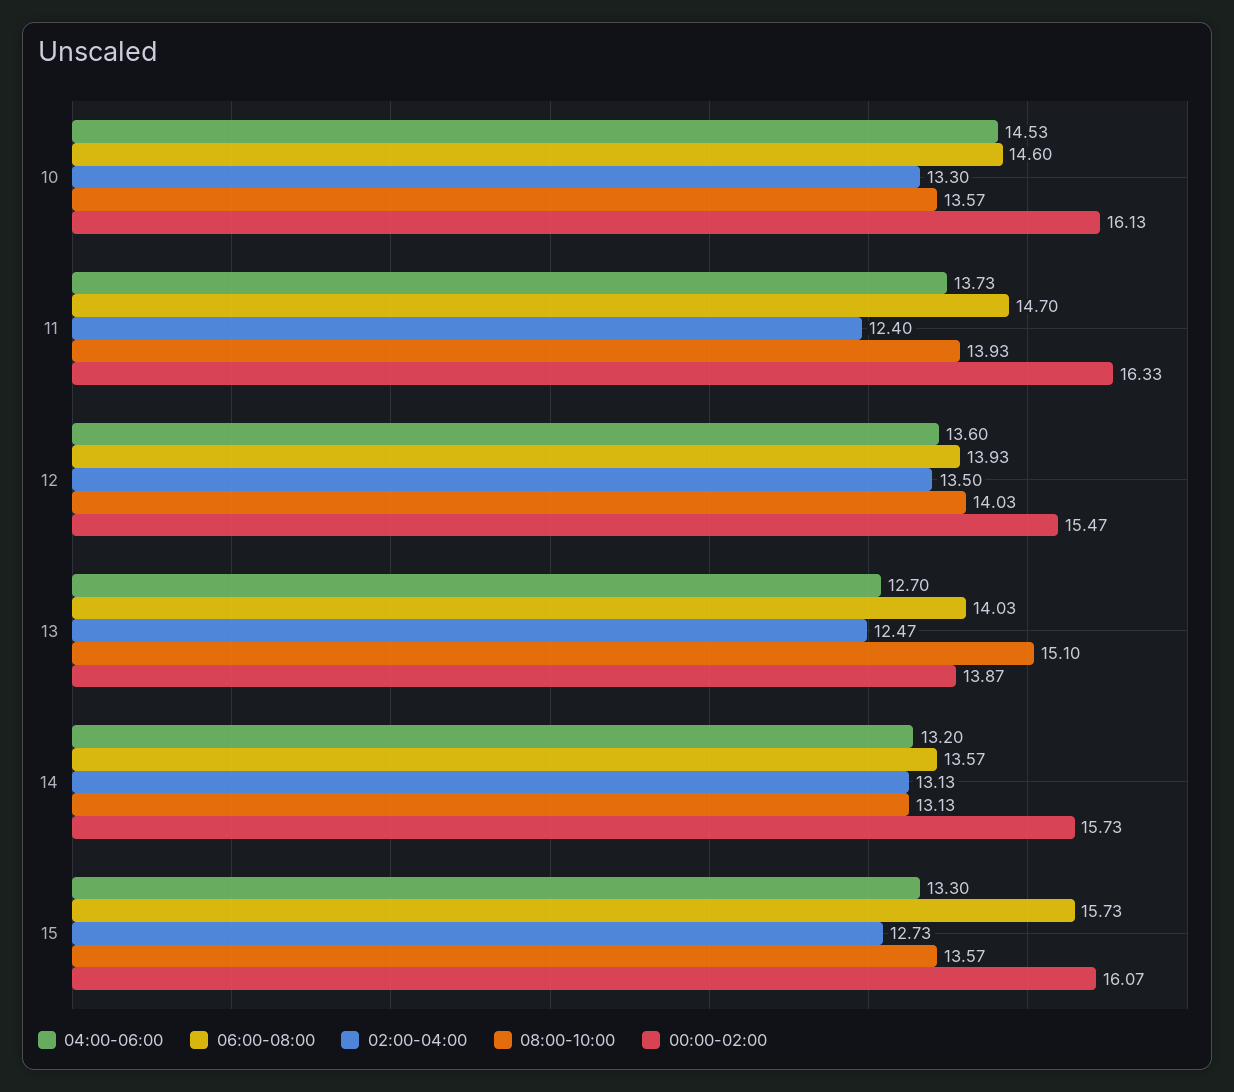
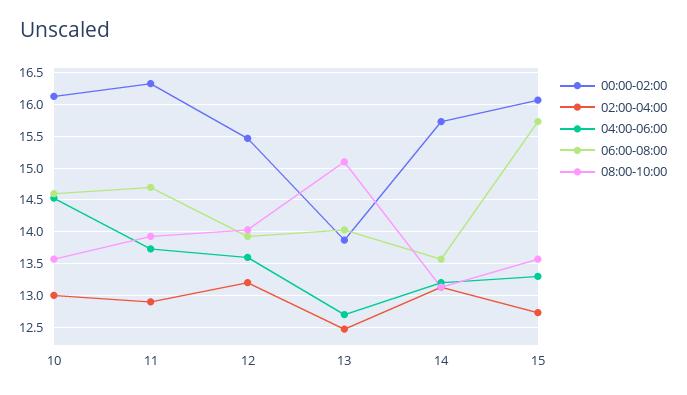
02:00-04:00, 10: 13.3 -> 13
02:00-04:00, 11: 12.4 -> 12.9
02:00-04:00, 12: 13.5 -> 13.2

